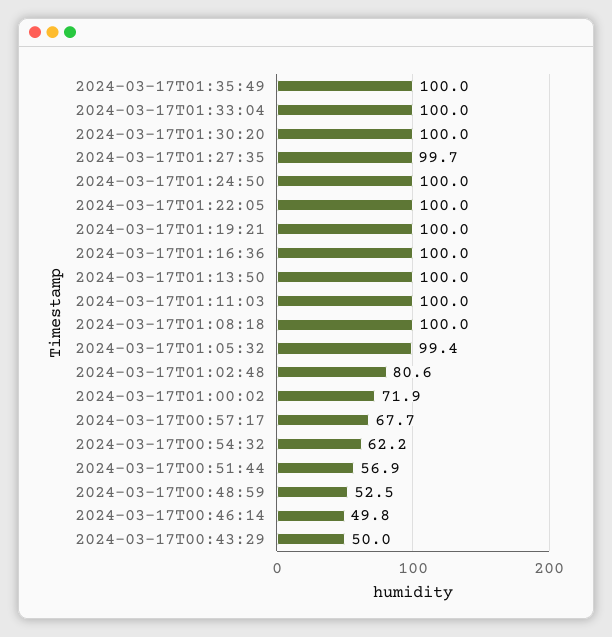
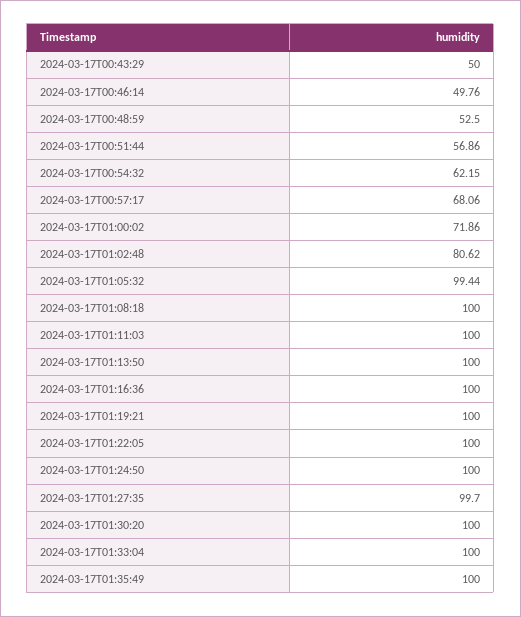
2024-03-17T00:57:17: 67.7 -> 68.06

